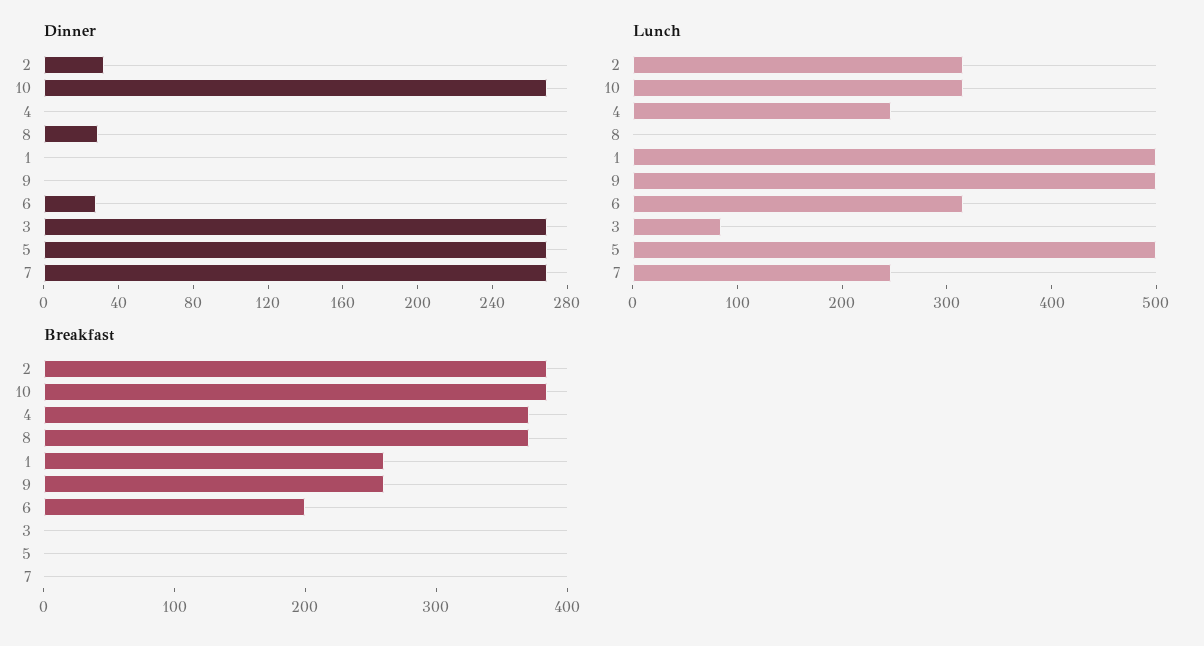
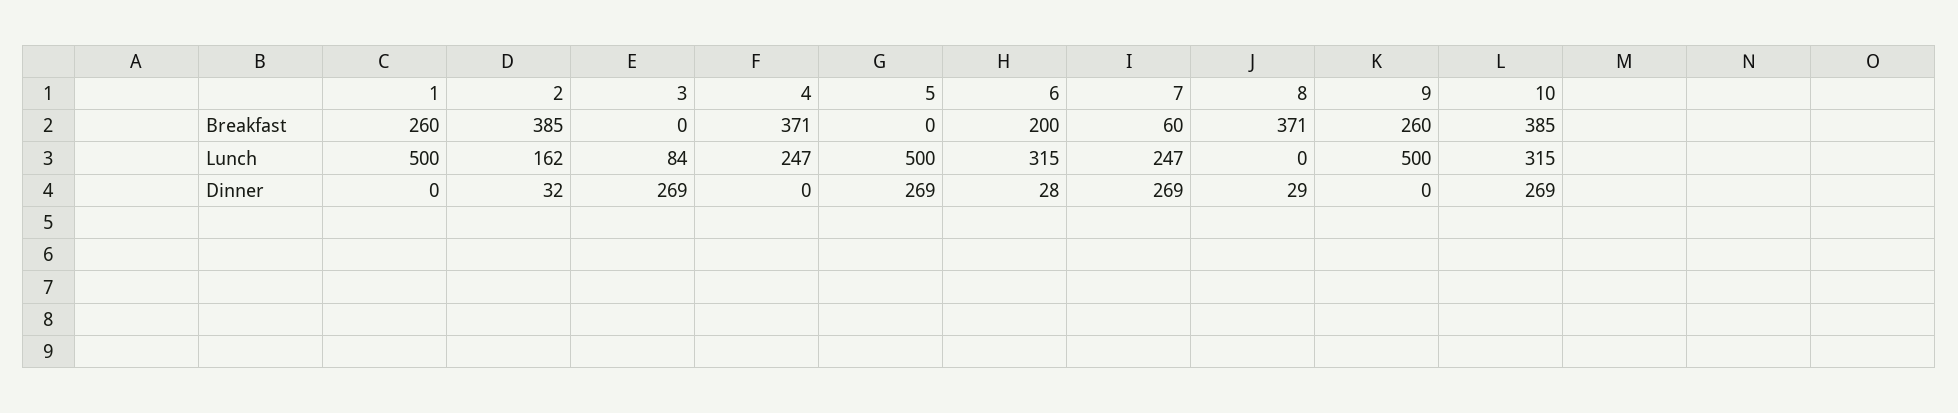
Lunch, 2: 320 -> 162
Breakfast, 7: 0 -> 60

